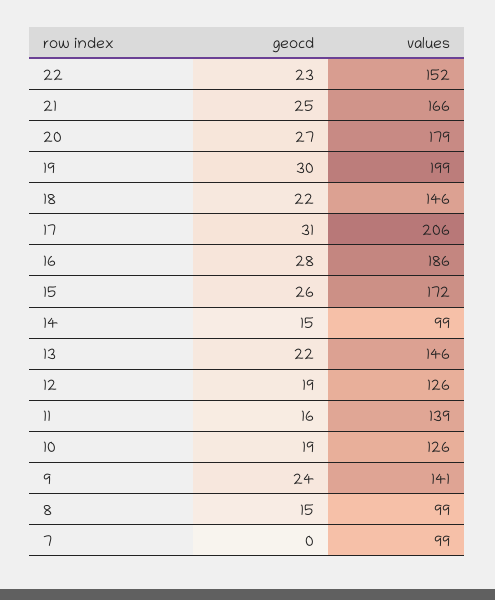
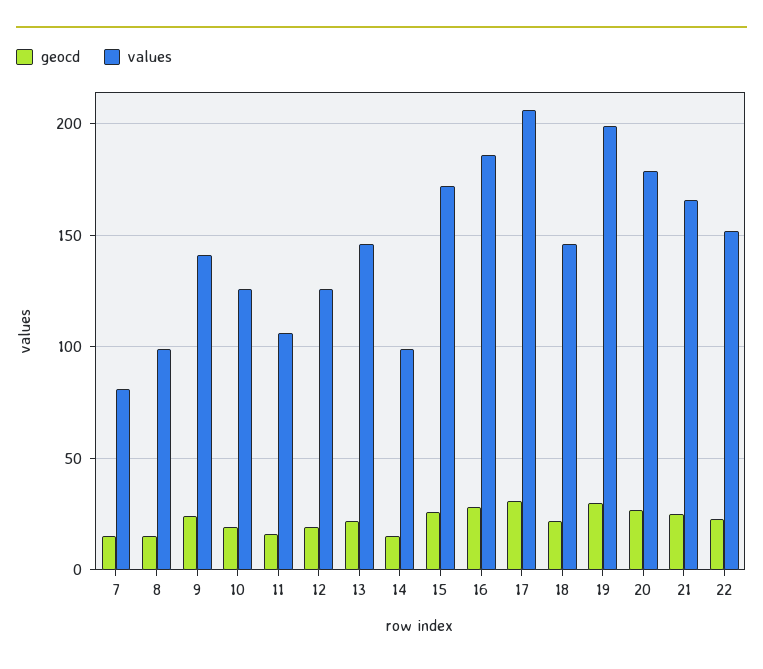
values, 11: 139 -> 105
geocd, 7: 0 -> 15
values, 7: 99 -> 80

